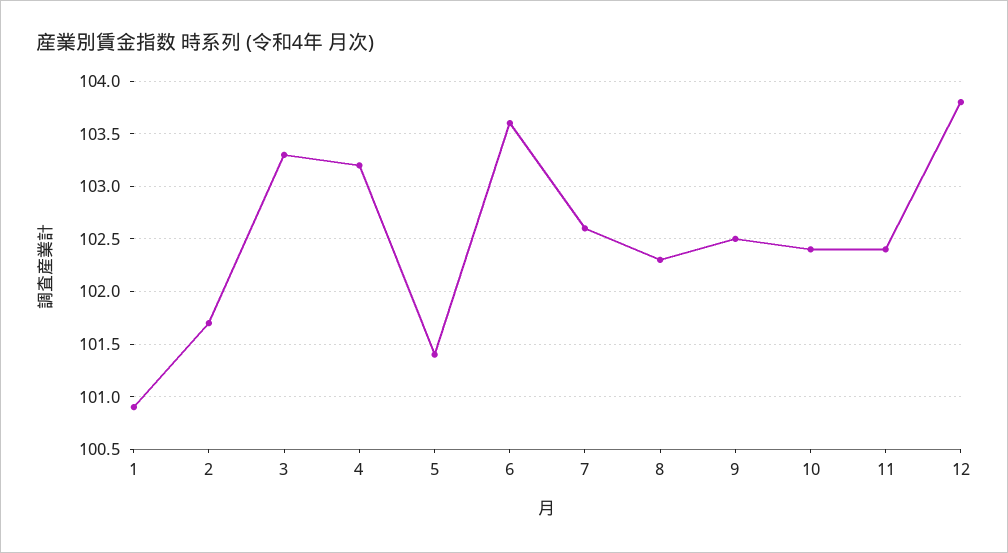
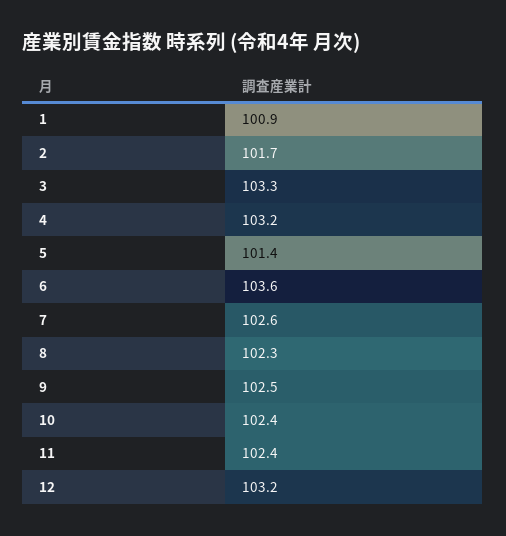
12: 103.8 -> 103.2

